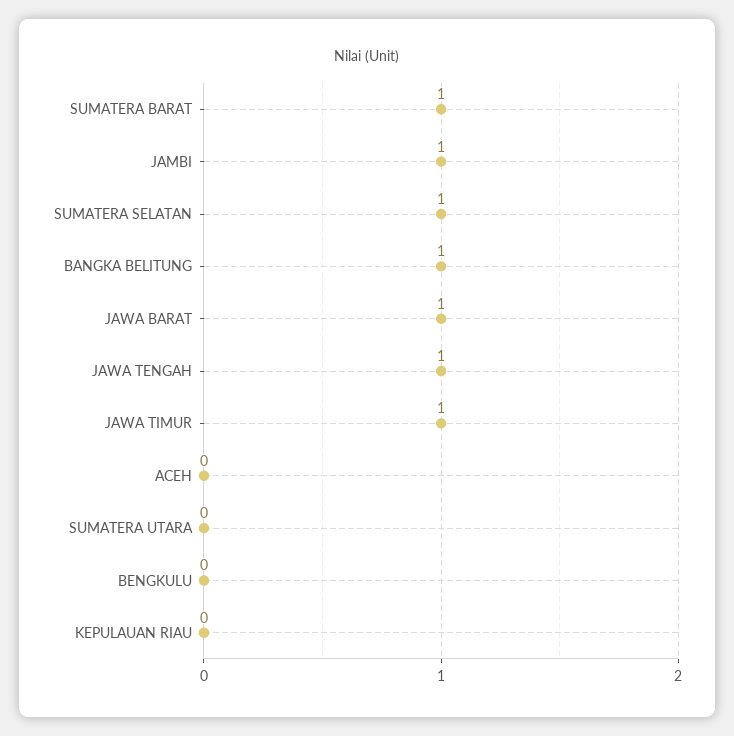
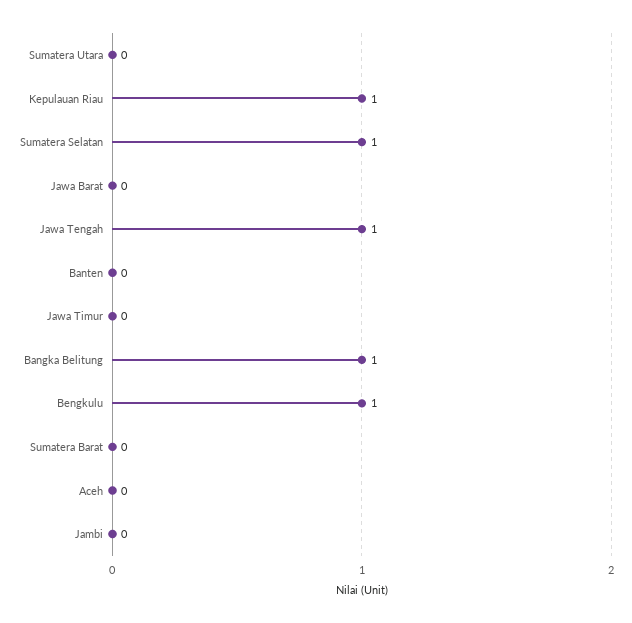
SUMATERA BARAT: 1 -> 0
JAMBI: 1 -> 0
JAWA BARAT: 1 -> 0
JAWA TIMUR: 1 -> 0
BENGKULU: 0 -> 1
KEPULAUAN RIAU: 0 -> 1
Banten: none -> 0

